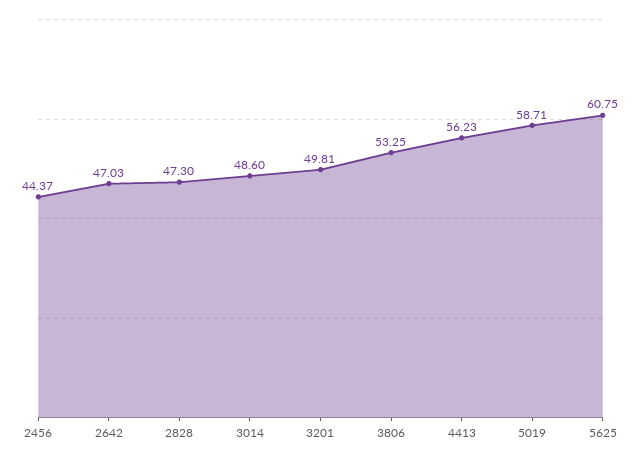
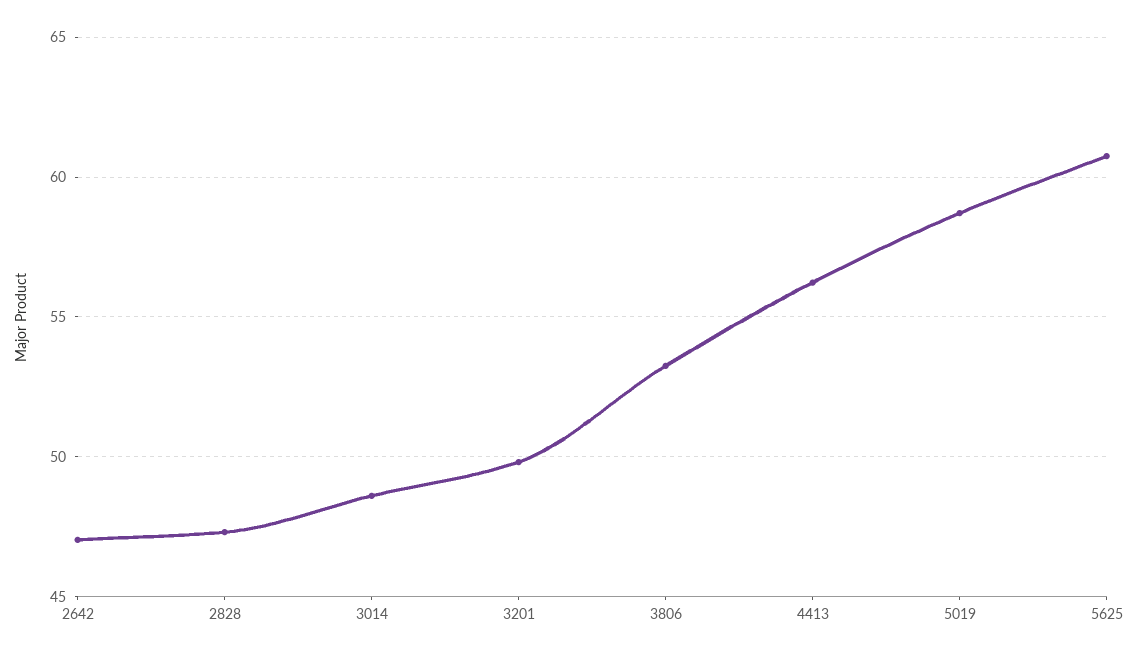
2456: 44.37 -> none

